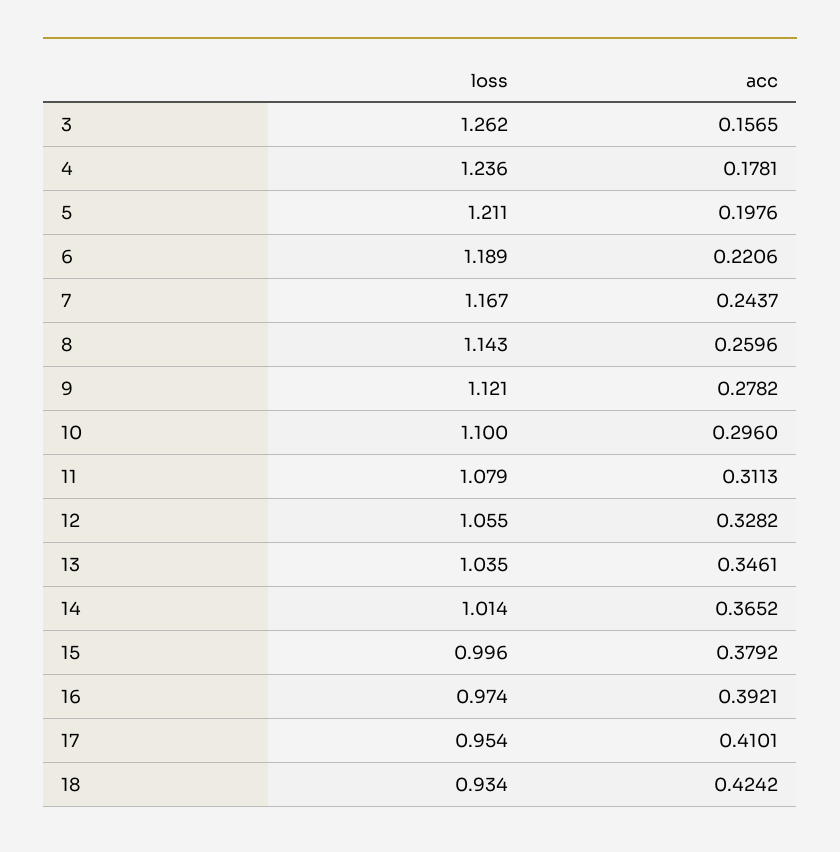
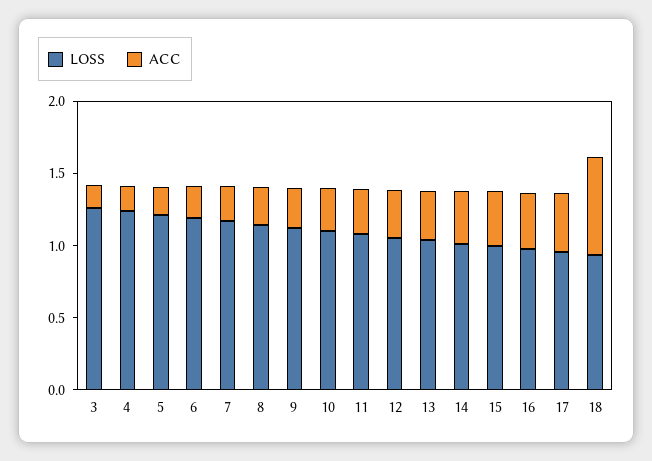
acc, 18: 0.4242 -> 0.7

